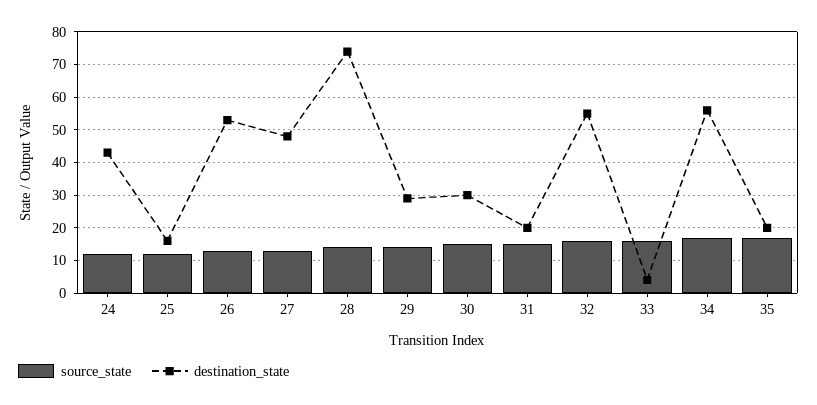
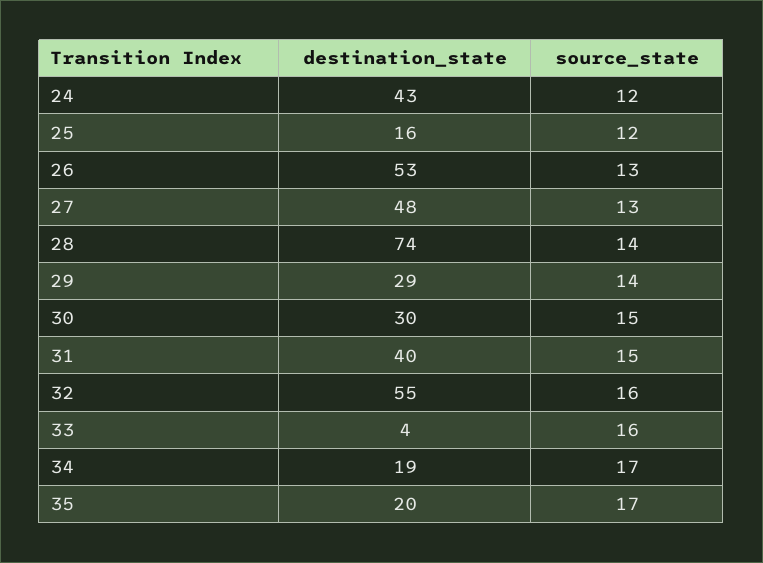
destination_state, 31: 20 -> 40
destination_state, 34: 55 -> 19

